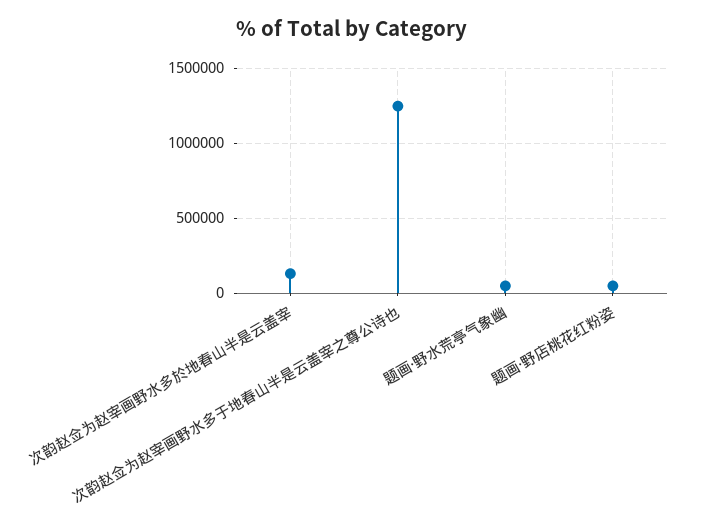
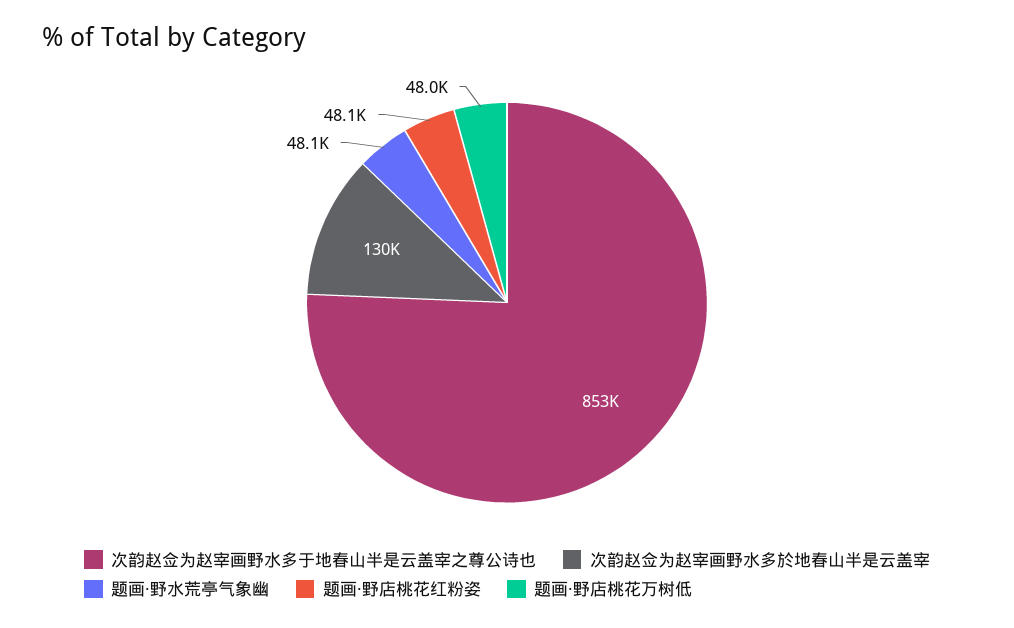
次韵赵佥为赵宰画野水多于地春山半是云盖宰之尊公诗也: 1250000 -> 853000
题画·野店桃花万树低: none -> 48000

